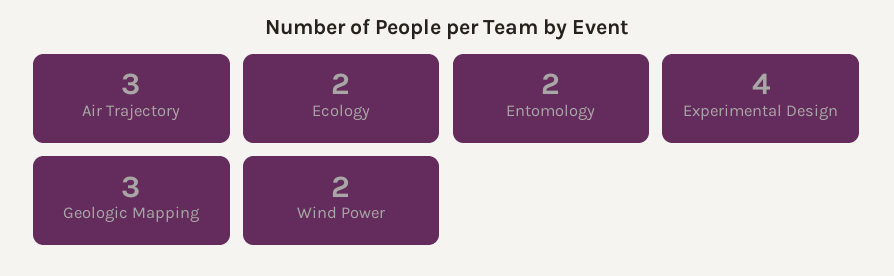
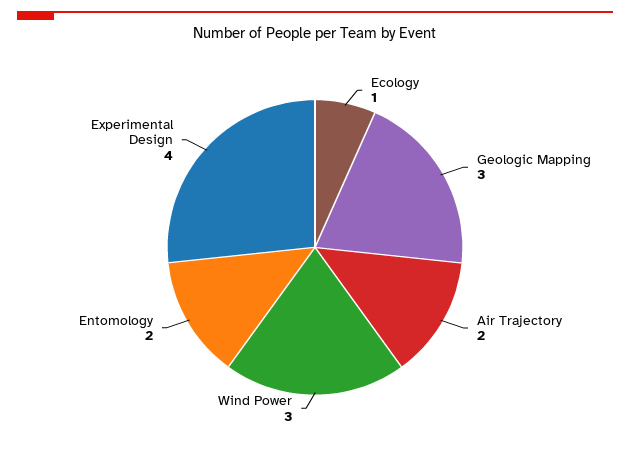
Air Trajectory: 3 -> 2
Ecology: 2 -> 1
Wind Power: 2 -> 3

